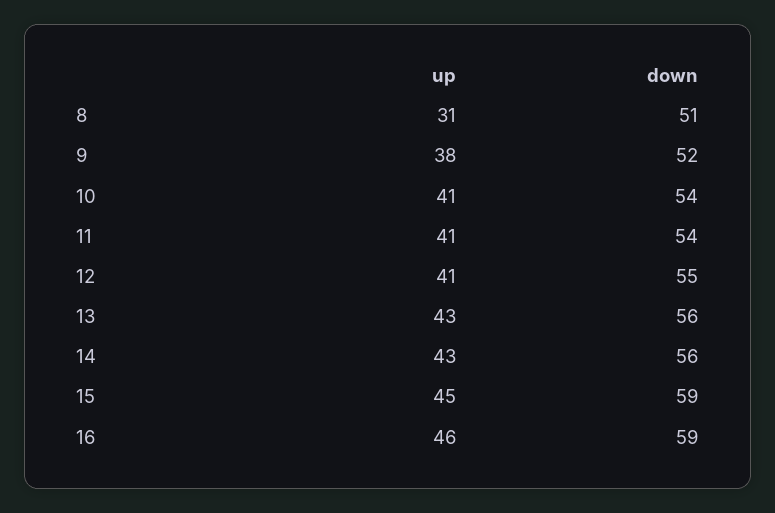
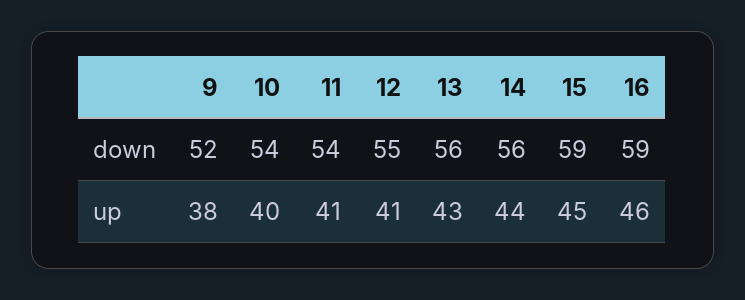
up, 8: 31 -> none
down, 8: 51 -> none
up, 10: 41 -> 40
up, 14: 43 -> 44

